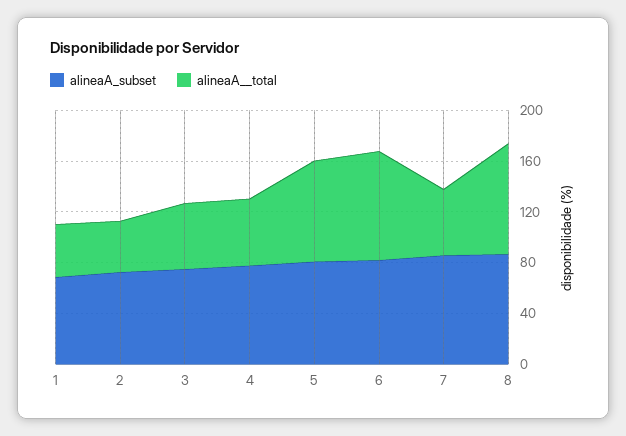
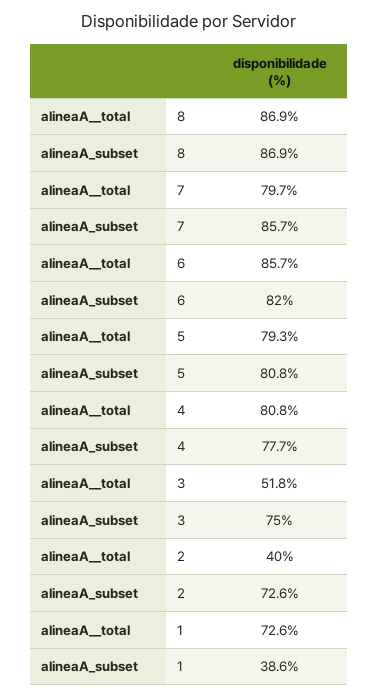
alineaA_subset, 1: 70 -> 38.6
alineaA__total, 1: 40 -> 72.6
alineaA__total, 4: 50 -> 80.8
alineaA__total, 7: 50 -> 79.7

